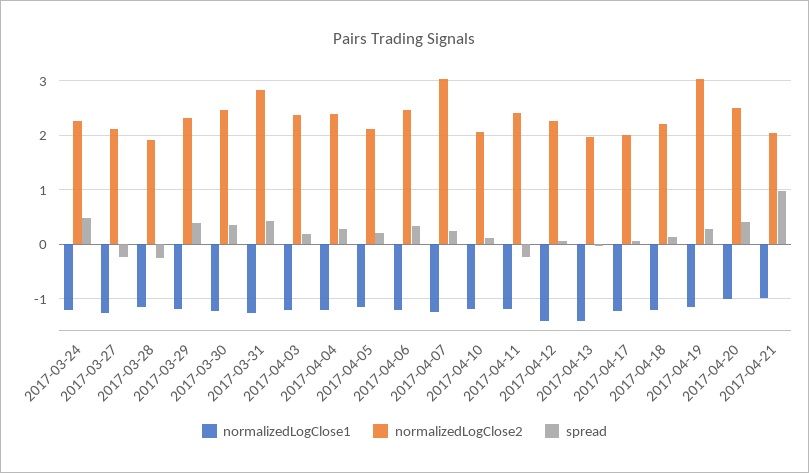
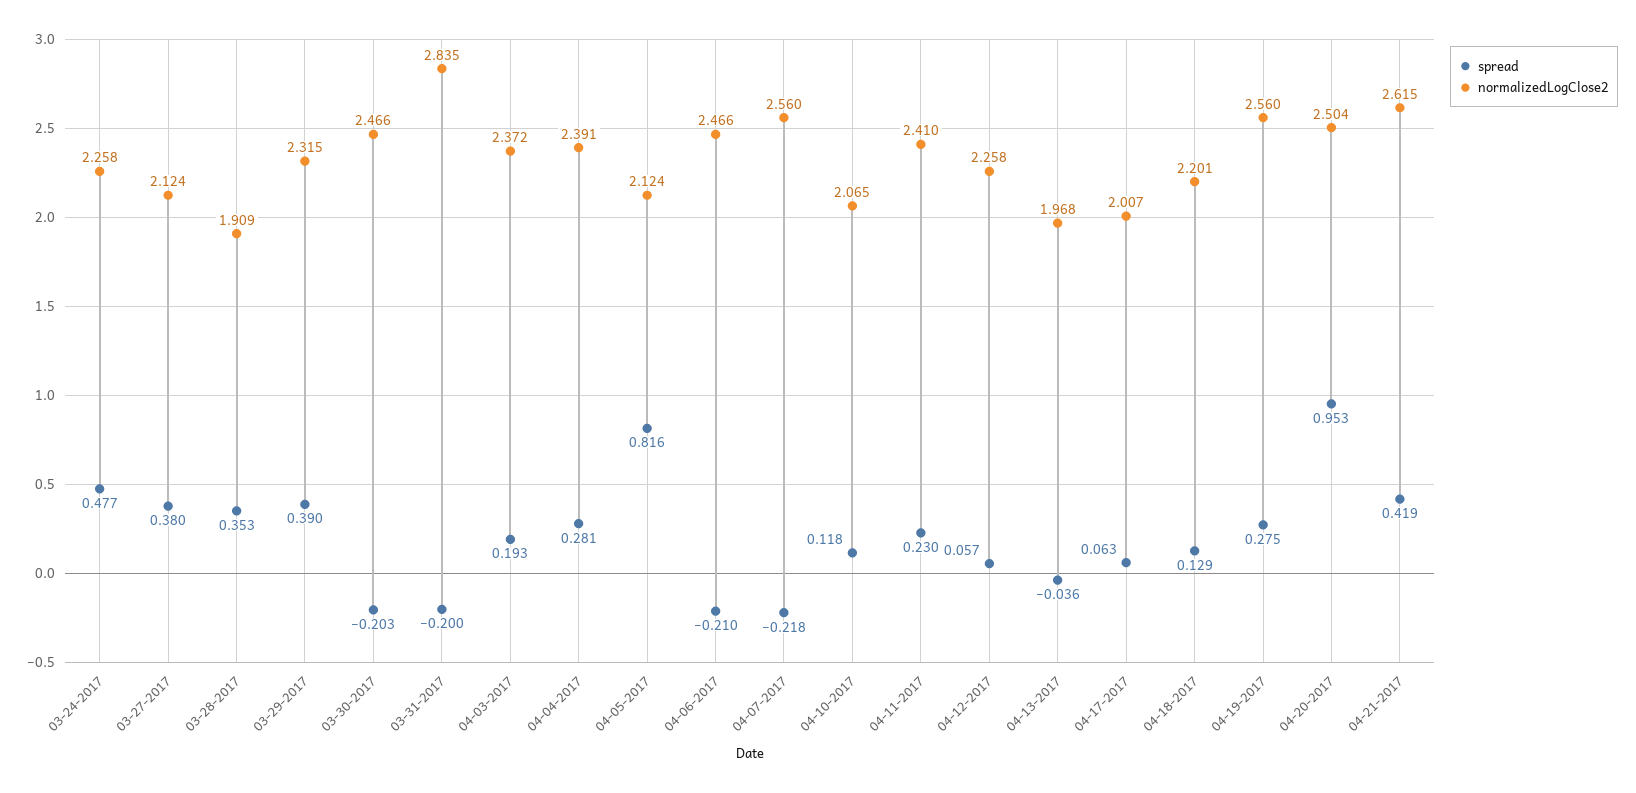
normalizedLogClose1, 2017-03-24: -1.2 -> none
normalizedLogClose1, 2017-03-27: -1.2 -> none
spread, 2017-03-27: -0.2 -> 0.38
normalizedLogClose1, 2017-03-28: -1.2 -> none
spread, 2017-03-28: -0.2 -> 0.353
normalizedLogClose1, 2017-03-29: -1.2 -> none
normalizedLogClose1, 2017-03-30: -1.2 -> none
spread, 2017-03-30: 0.4 -> -0.203
normalizedLogClose1, 2017-03-31: -1.2 -> none
spread, 2017-03-31: 0.4 -> -0.2
normalizedLogClose1, 2017-04-03: -1.2 -> none
normalizedLogClose1, 2017-04-04: -1.2 -> none
normalizedLogClose1, 2017-04-05: -1.2 -> none
spread, 2017-04-05: 0.2 -> 0.816
normalizedLogClose1, 2017-04-06: -1.2 -> none
spread, 2017-04-06: 0.4 -> -0.21
normalizedLogClose1, 2017-04-07: -1.2 -> none
normalizedLogClose2, 2017-04-07: 3 -> 2.56
spread, 2017-04-07: 0.2 -> -0.218
normalizedLogClose1, 2017-04-10: -1.2 -> none
normalizedLogClose1, 2017-04-11: -1.2 -> none
spread, 2017-04-11: -0.2 -> 0.23
normalizedLogClose1, 2017-04-12: -1.4 -> none
normalizedLogClose1, 2017-04-13: -1.4 -> none
normalizedLogClose1, 2017-04-17: -1.2 -> none
normalizedLogClose1, 2017-04-18: -1.2 -> none
normalizedLogClose1, 2017-04-19: -1.2 -> none
normalizedLogClose2, 2017-04-19: 3 -> 2.56
normalizedLogClose1, 2017-04-20: -1 -> none
spread, 2017-04-20: 0.4 -> 0.953
normalizedLogClose1, 2017-04-21: -1 -> none
normalizedLogClose2, 2017-04-21: 2 -> 2.615
spread, 2017-04-21: 1 -> 0.419

